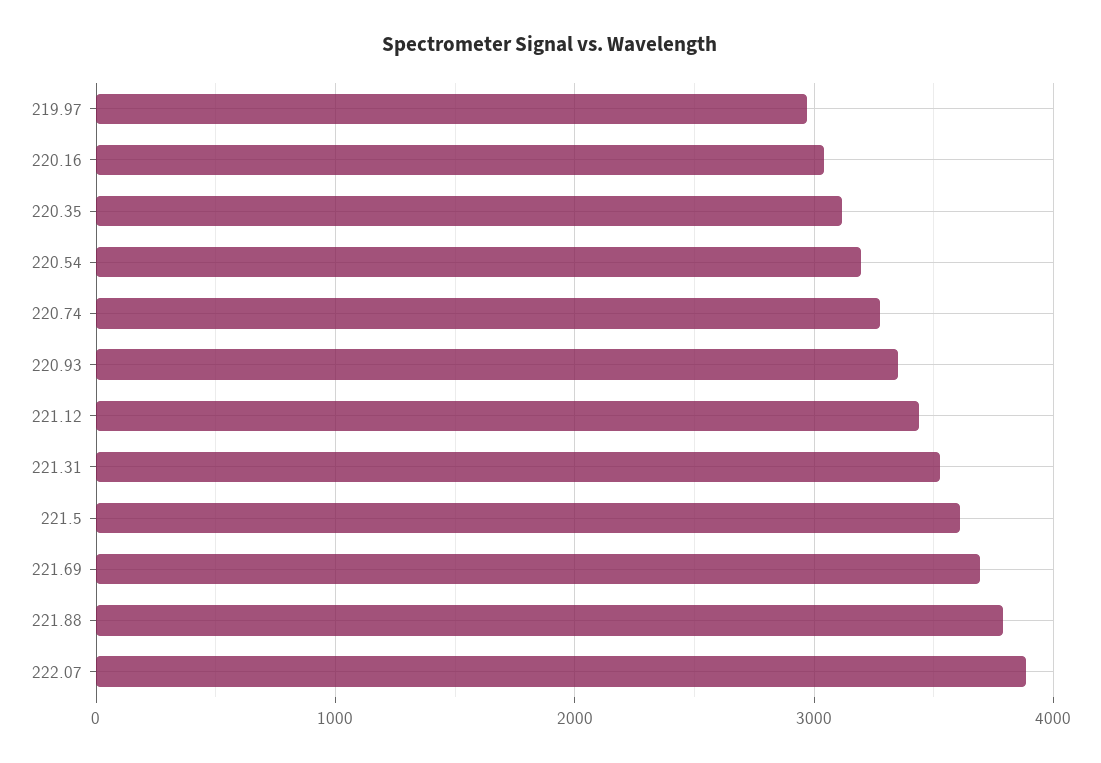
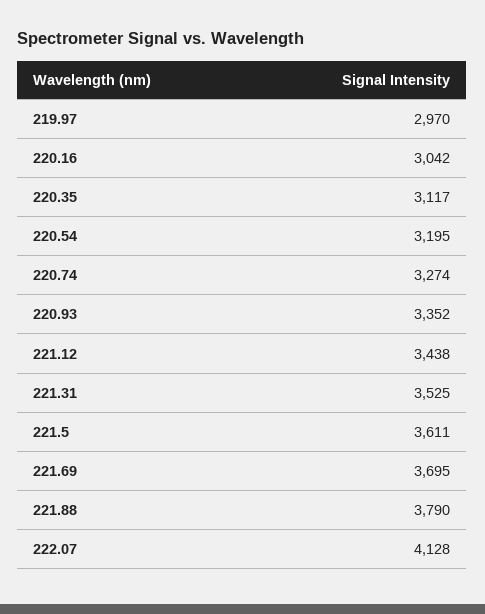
222.07: 3900 -> 4128

